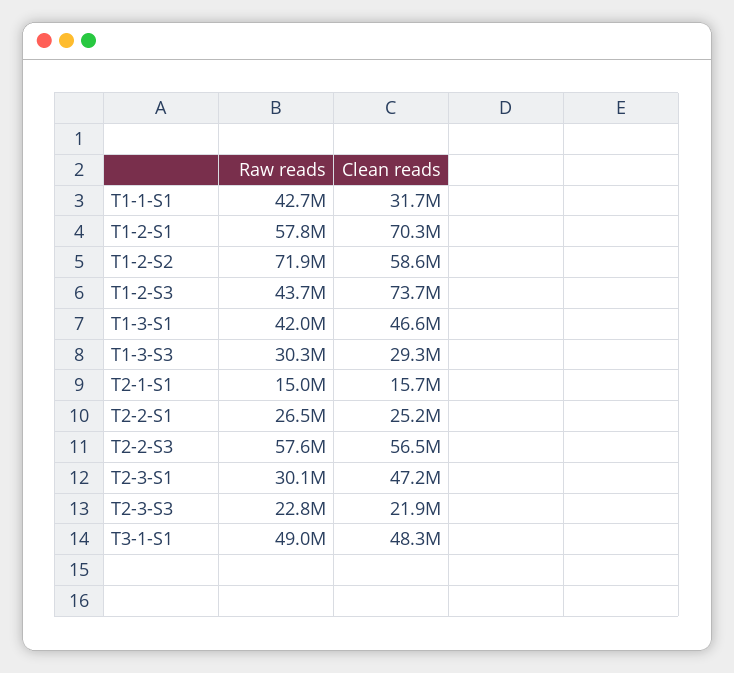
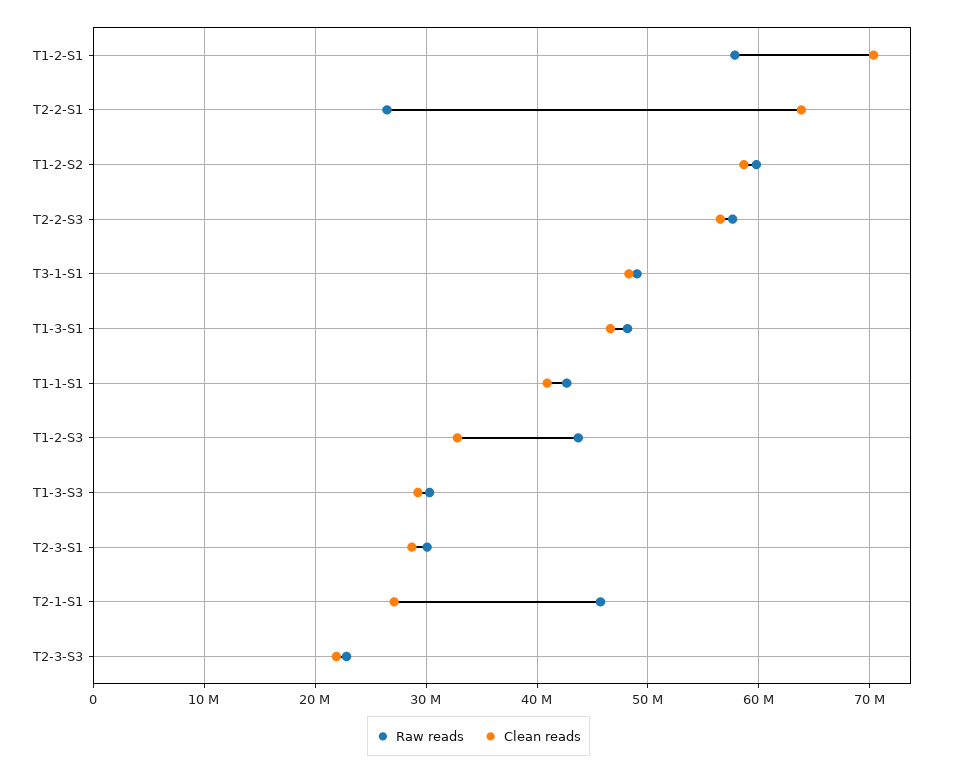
Clean reads, T1-1-S1: 31700000 -> 41000000
Raw reads, T1-2-S2: 71900000 -> 60000000
Clean reads, T1-2-S3: 73700000 -> 33000000
Raw reads, T1-3-S1: 42000000 -> 48000000
Raw reads, T2-1-S1: 15000000 -> 46000000
Clean reads, T2-1-S1: 15700000 -> 27000000
Clean reads, T2-2-S1: 25200000 -> 64000000
Clean reads, T2-3-S1: 47200000 -> 29000000

